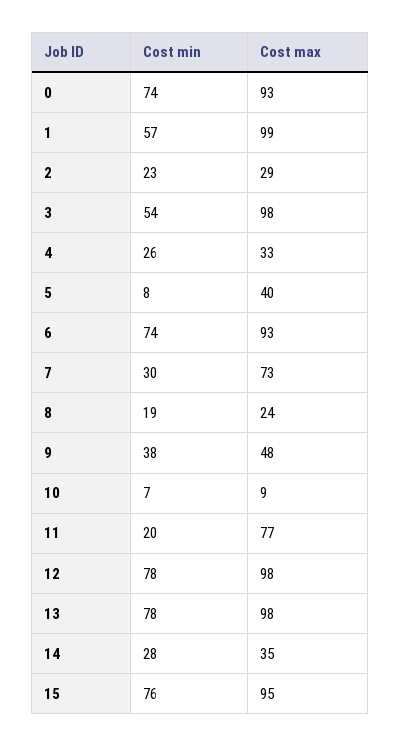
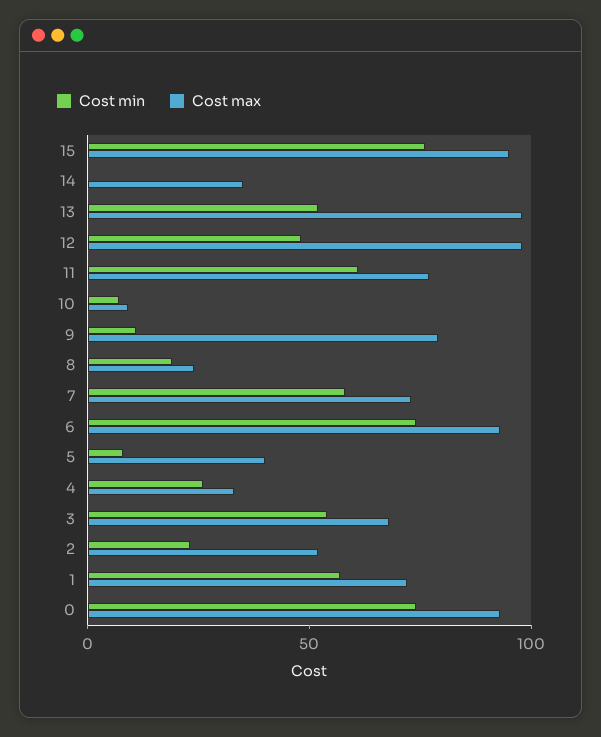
Cost max, 1: 99 -> 70
Cost max, 2: 29 -> 50
Cost max, 3: 98 -> 70
Cost min, 7: 30 -> 60
Cost min, 9: 38 -> 10
Cost max, 9: 48 -> 80
Cost min, 11: 20 -> 60
Cost min, 12: 78 -> 50
Cost min, 13: 78 -> 50
Cost min, 14: 28 -> 0

